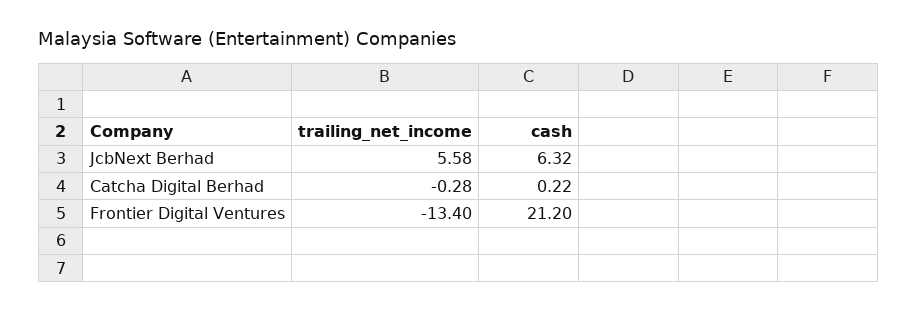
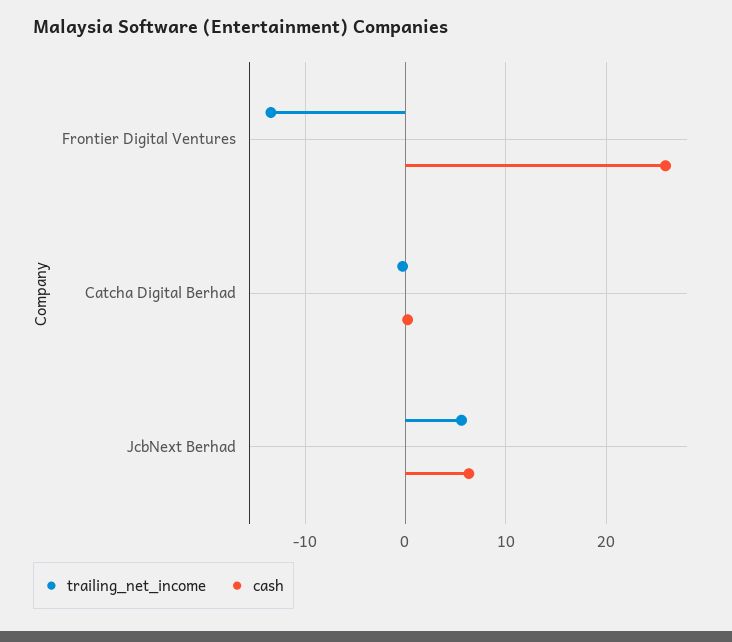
cash, Frontier Digital Ventures: 21.2 -> 26

